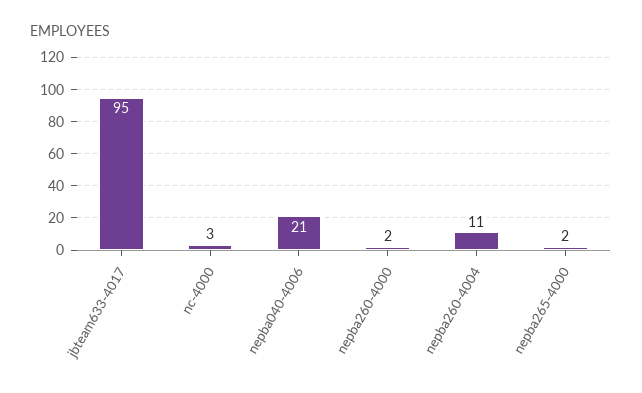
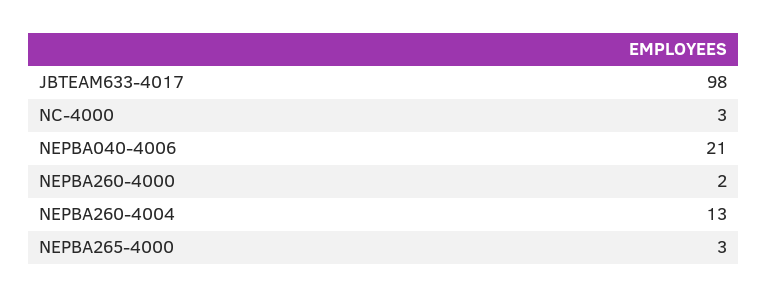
jbteam633-4017: 95 -> 98
nepba260-4004: 11 -> 13
nepba265-4000: 2 -> 3

